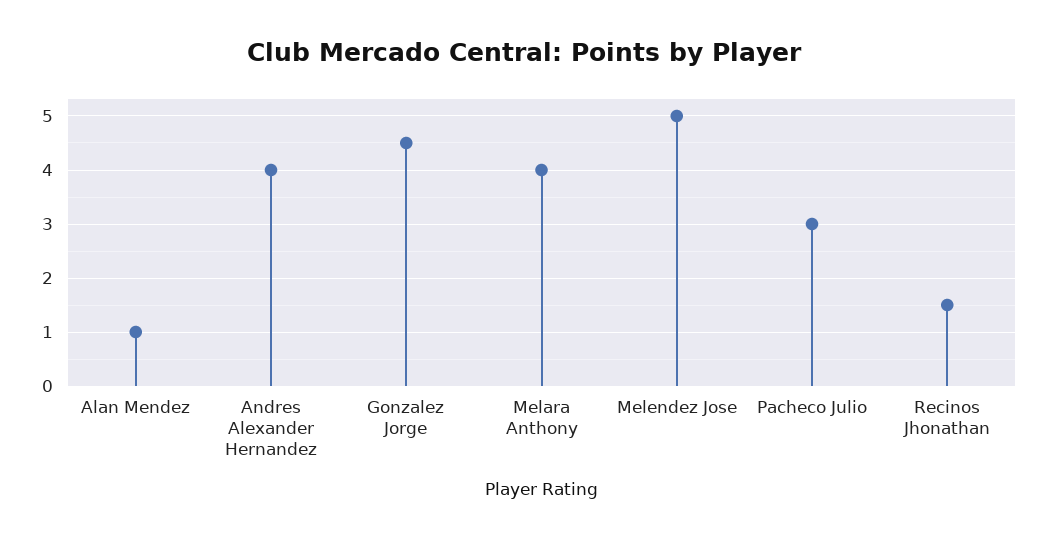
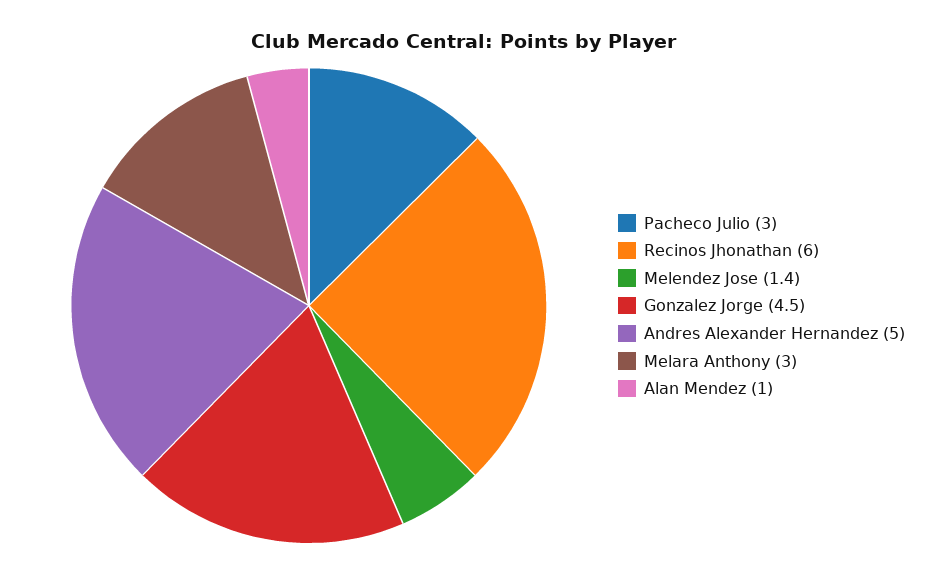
Andres Alexander Hernandez: 4 -> 5
Melara Anthony: 4 -> 3
Melendez Jose: 5 -> 1.4
Recinos Jhonathan: 1.5 -> 6

